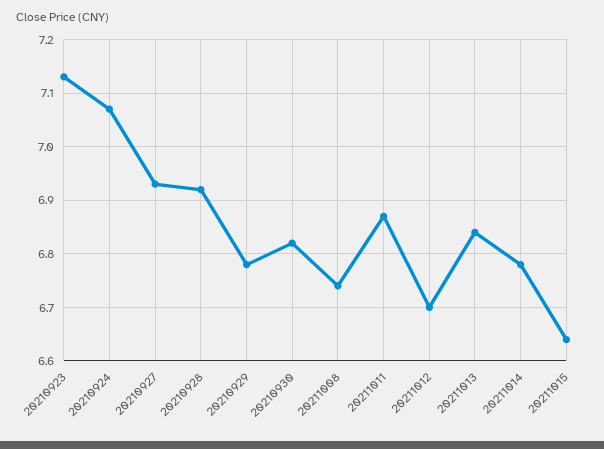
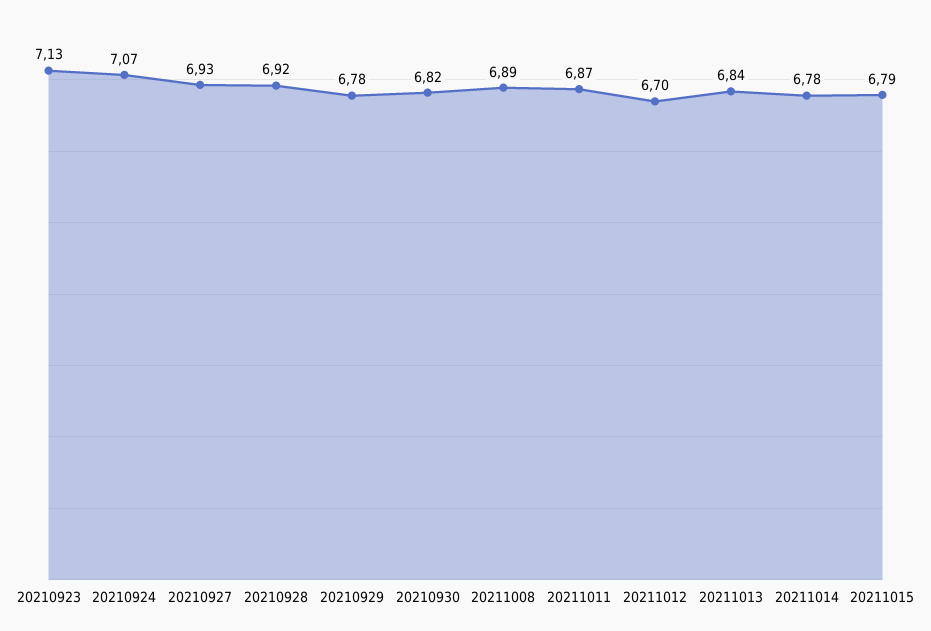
20211008: 6.75 -> 6.89
20211015: 6.65 -> 6.79

